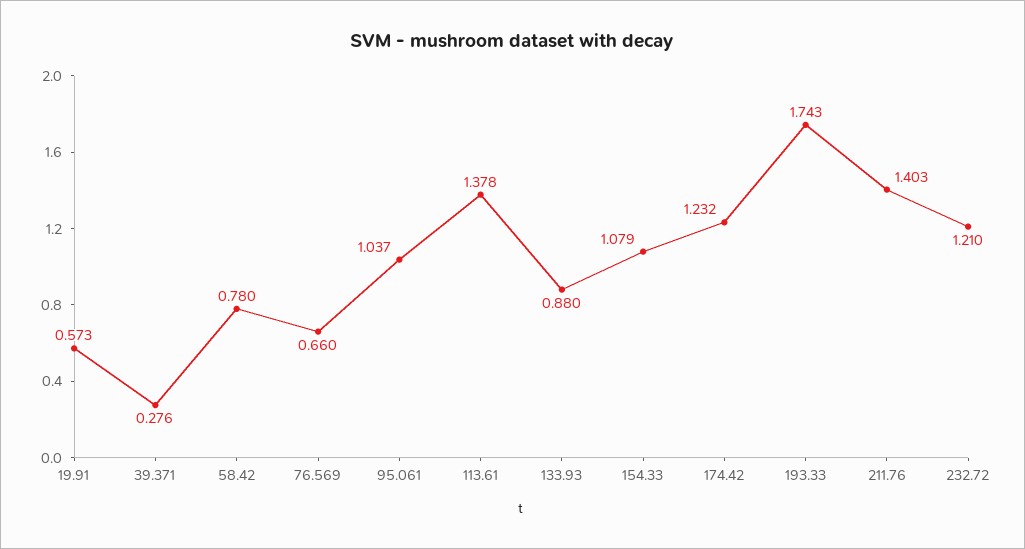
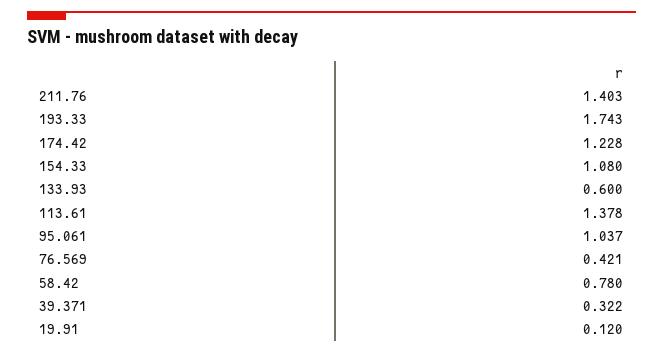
19.91: 0.573 -> 0.12
39.371: 0.276 -> 0.322
76.569: 0.66 -> 0.421
133.93: 0.88 -> 0.6
154.33: 1.079 -> 1.08
174.42: 1.232 -> 1.228
232.72: 1.21 -> none

